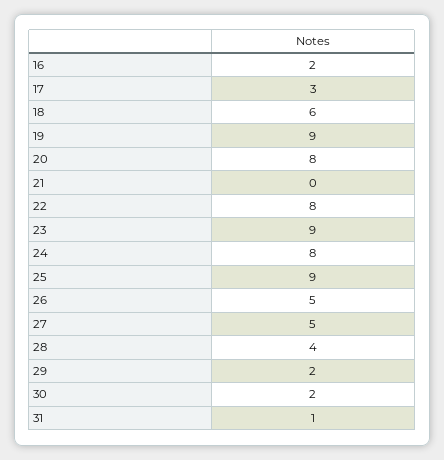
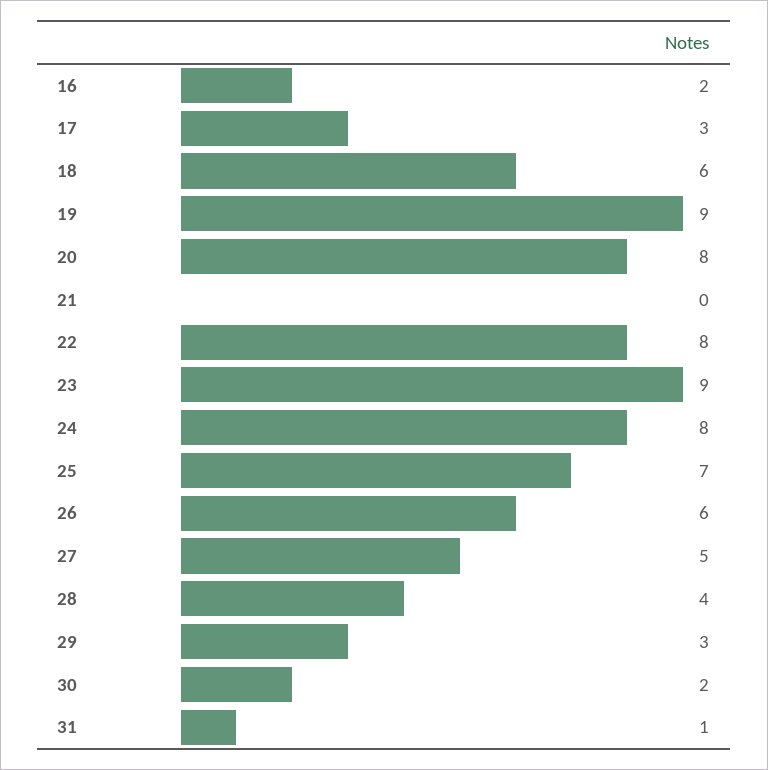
25: 9 -> 7
26: 5 -> 6
29: 2 -> 3

